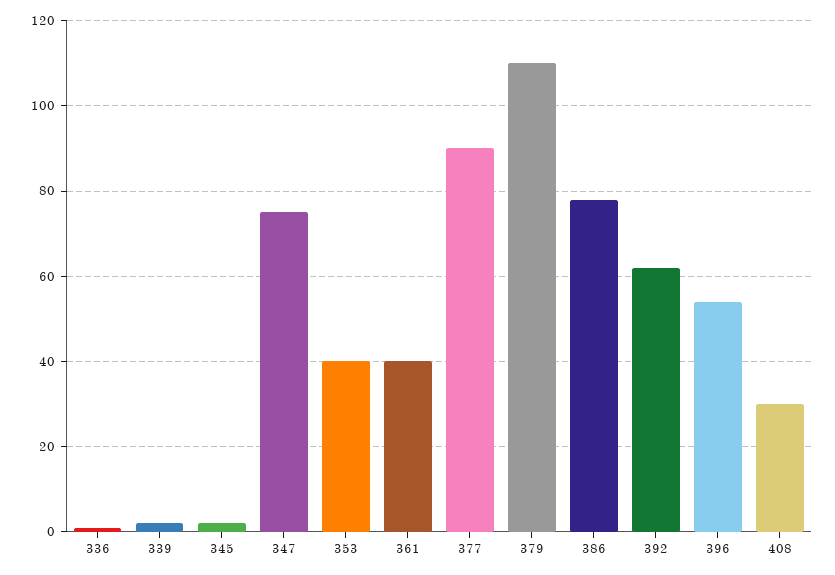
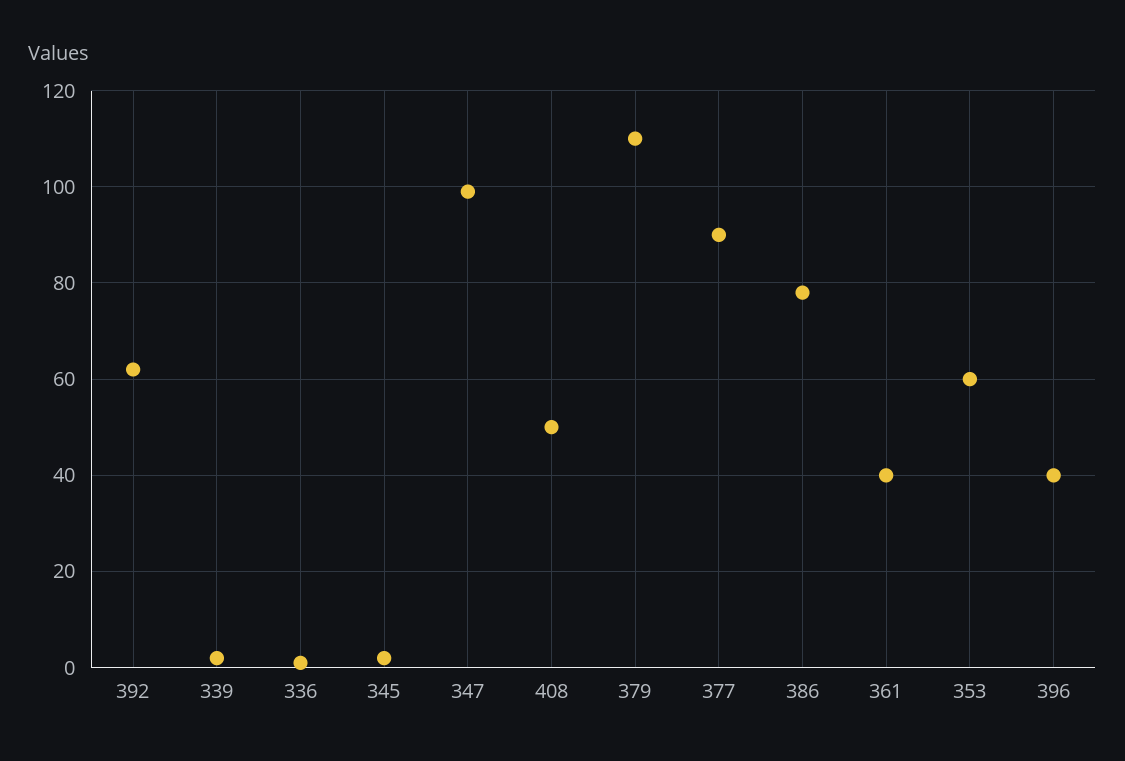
347: 75 -> 100
353: 40 -> 60
396: 55 -> 40
408: 30 -> 50

